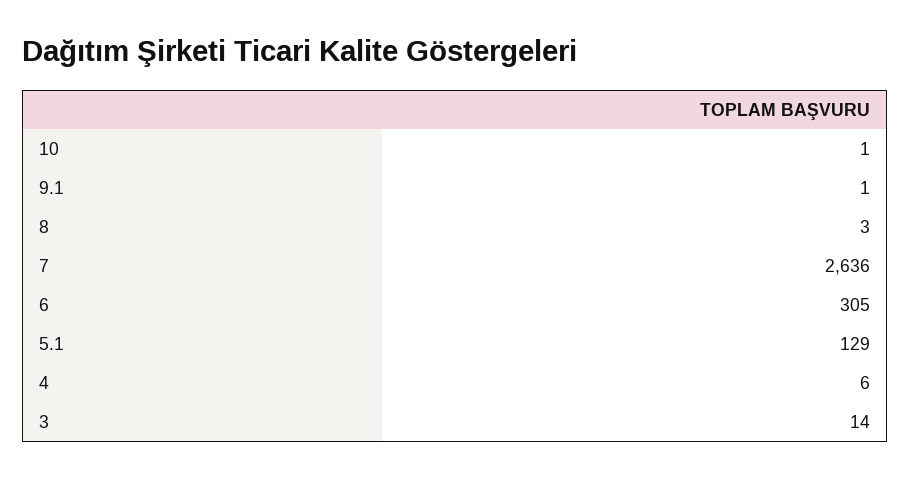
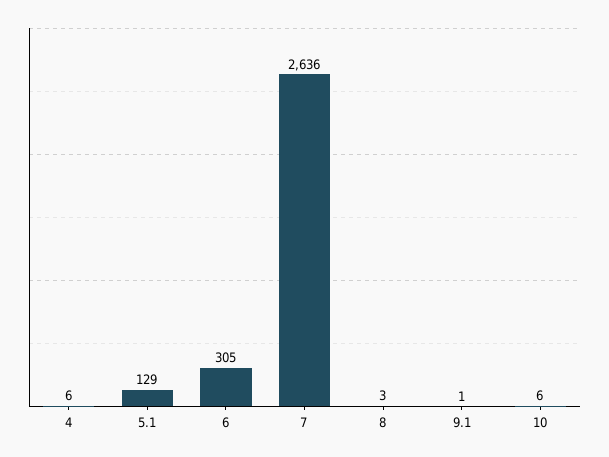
10: 1 -> 6
3: 14 -> none

